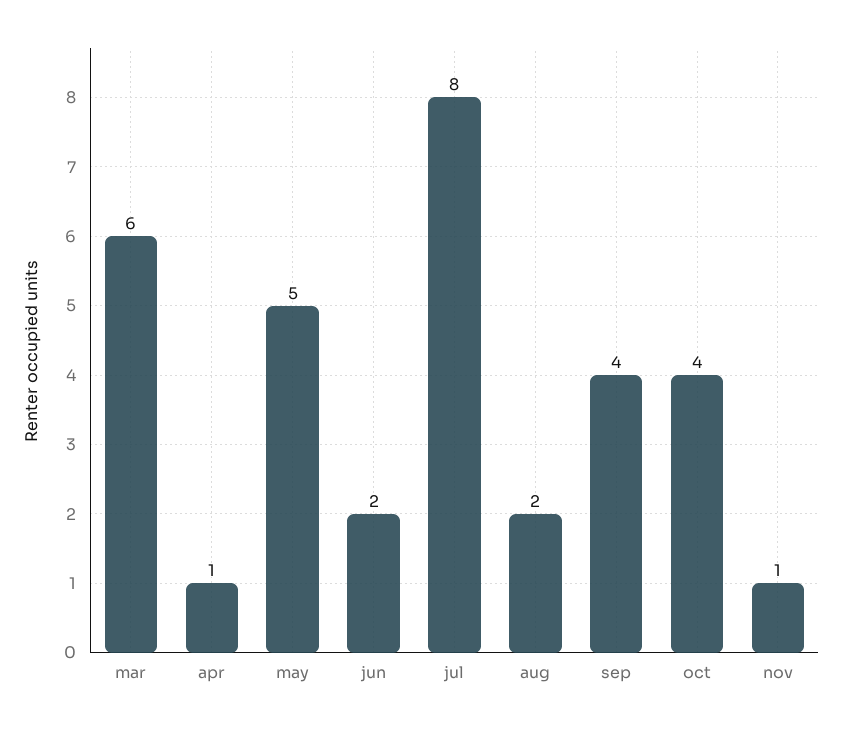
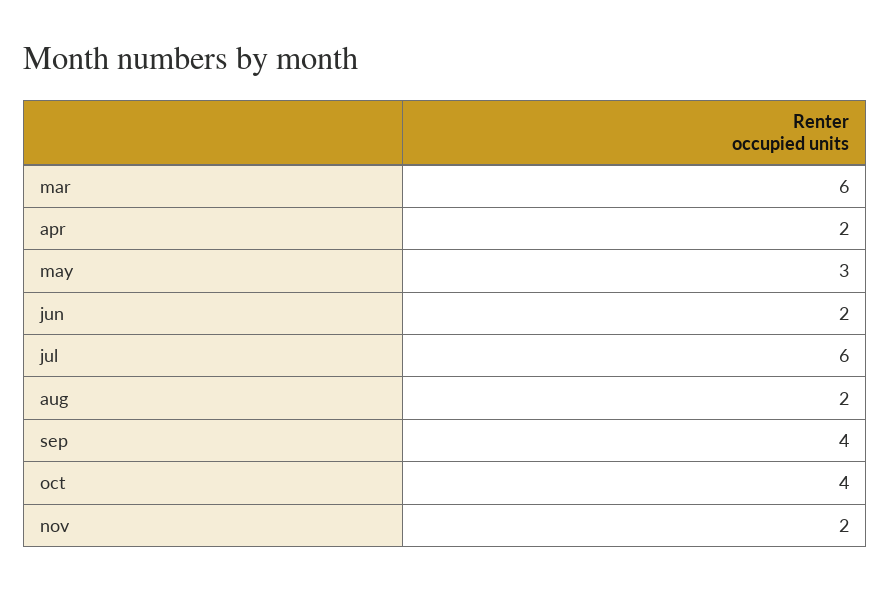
apr: 1 -> 2
may: 5 -> 3
jul: 8 -> 6
nov: 1 -> 2

